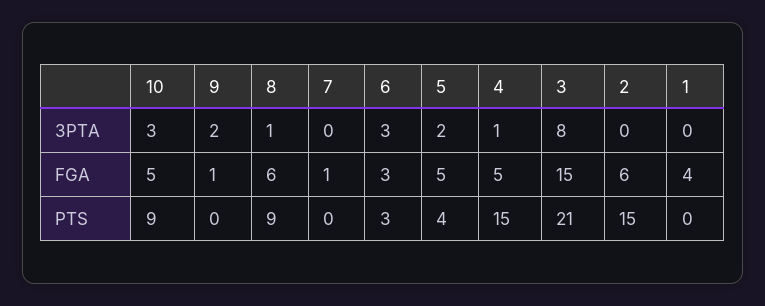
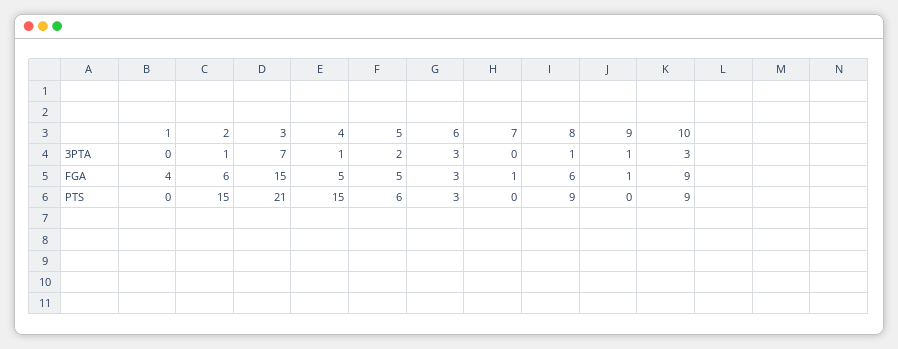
9, 3PTA: 2 -> 1
3, 3PTA: 8 -> 7
2, 3PTA: 0 -> 1
10, FGA: 5 -> 9
5, PTS: 4 -> 6

